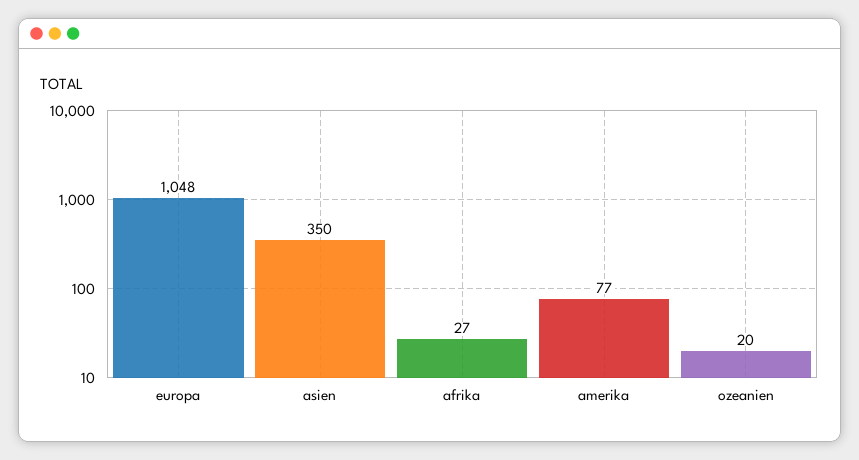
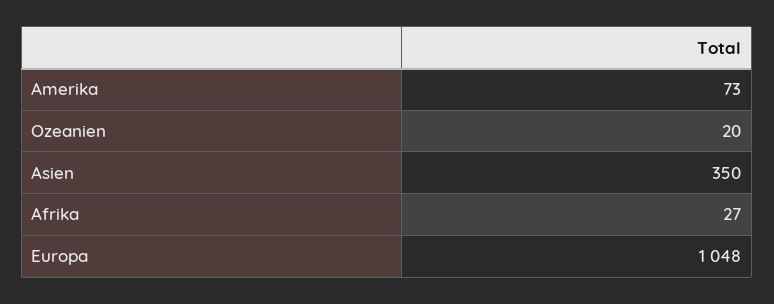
amerika: 77 -> 73

